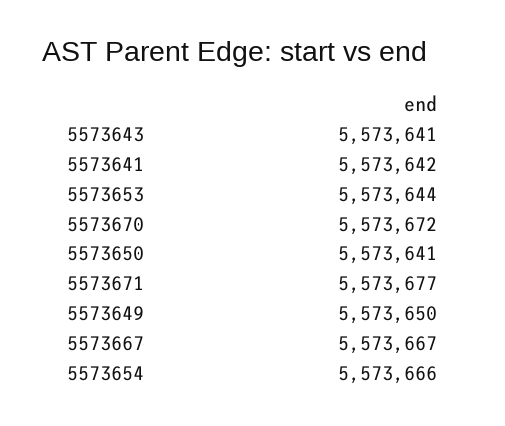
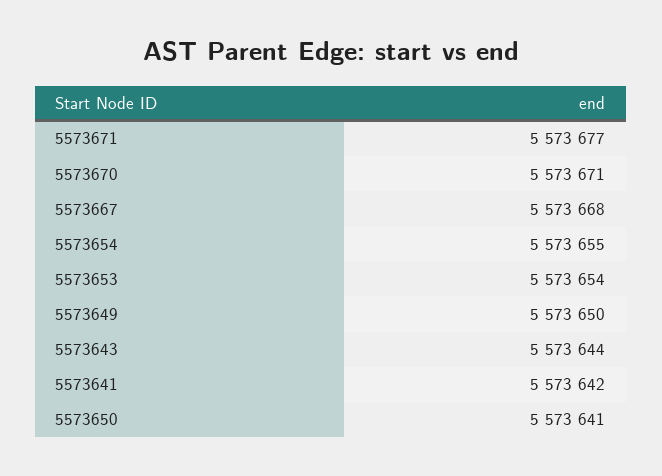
5573643: 5573641 -> 5573644
5573653: 5573644 -> 5573654
5573670: 5573672 -> 5573671
5573667: 5573667 -> 5573668
5573654: 5573666 -> 5573655

